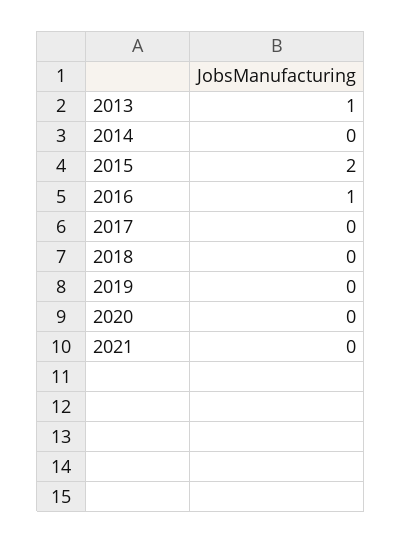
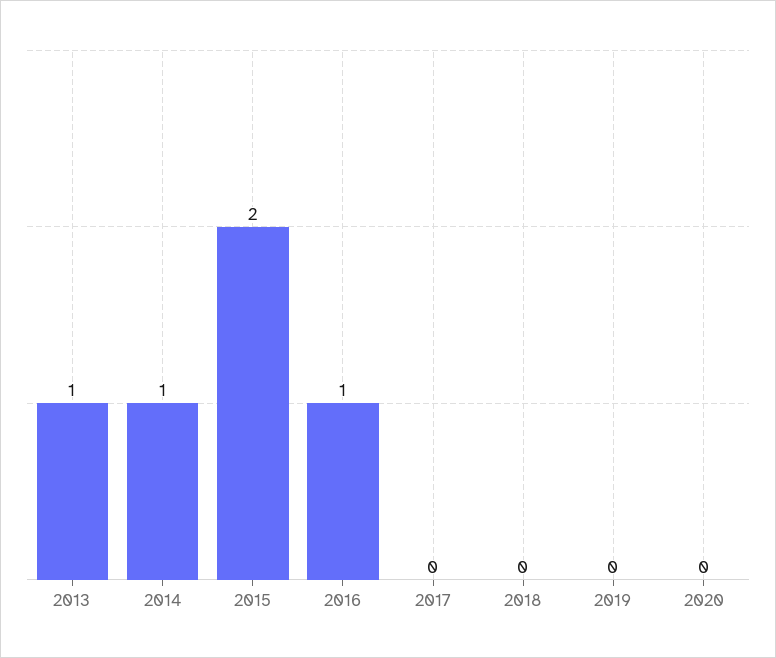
2014: 0 -> 1
2021: 0 -> none

